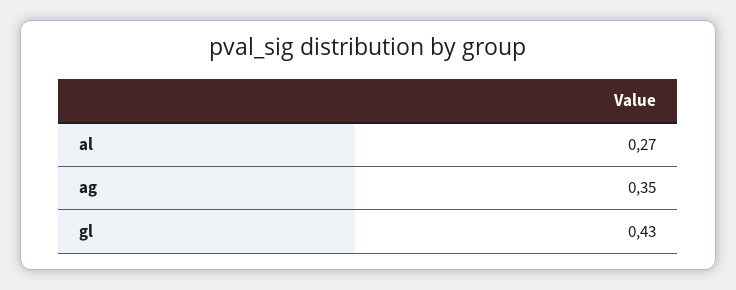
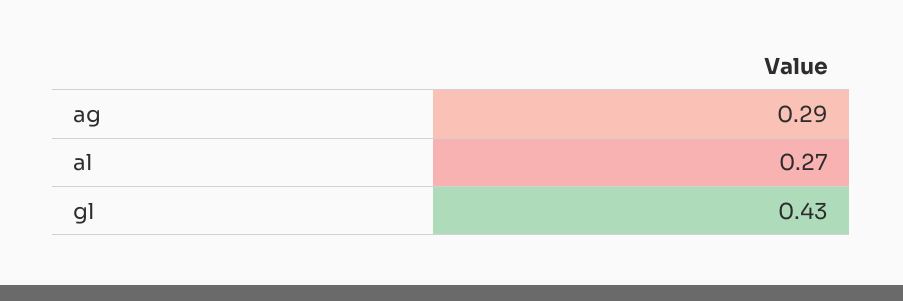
ag: 0.35 -> 0.29

